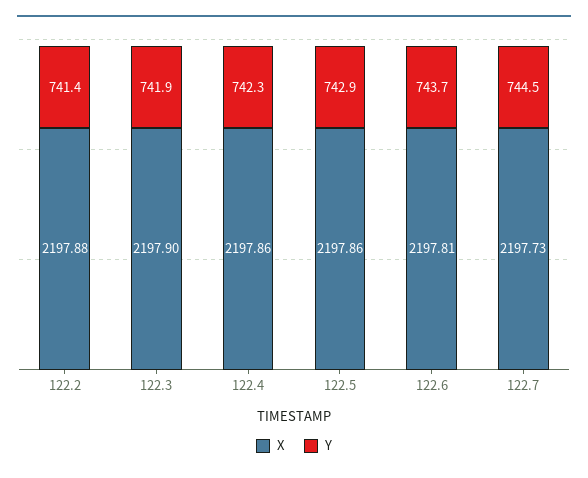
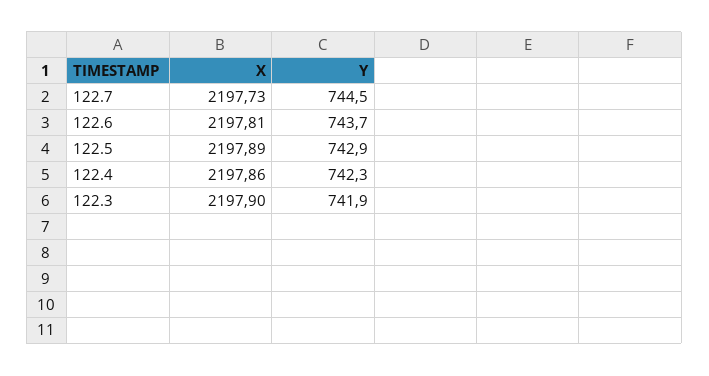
X, 122.2: 2197.88 -> none
Y, 122.2: 741.4 -> none
X, 122.5: 2197.86 -> 2197.89

